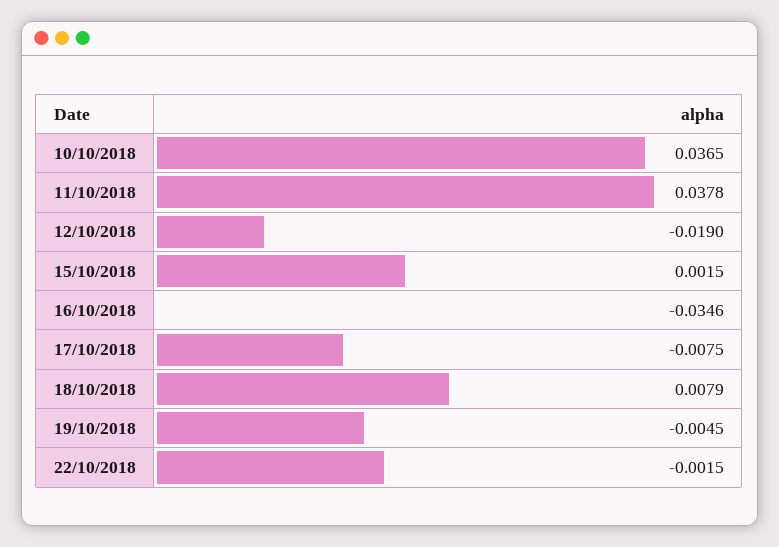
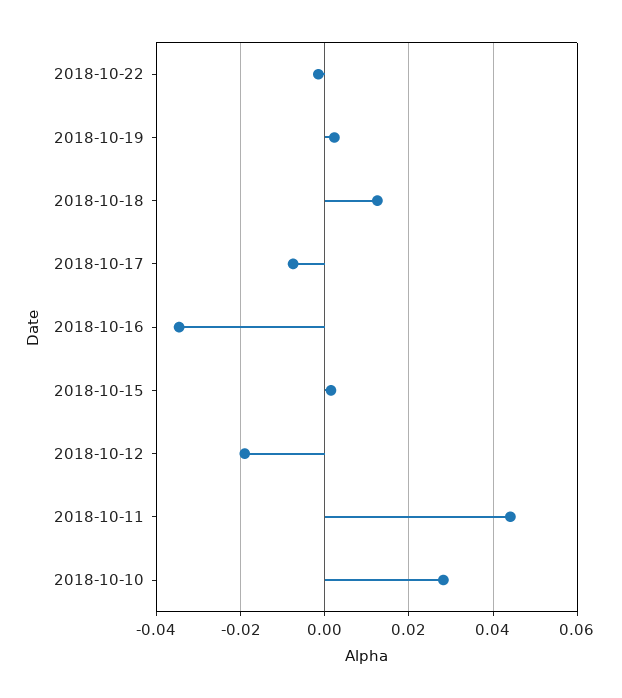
10/10/2018: 0.0365 -> 0.028
11/10/2018: 0.0378 -> 0.044
18/10/2018: 0.0079 -> 0.012
19/10/2018: -0.0045 -> 0.002

